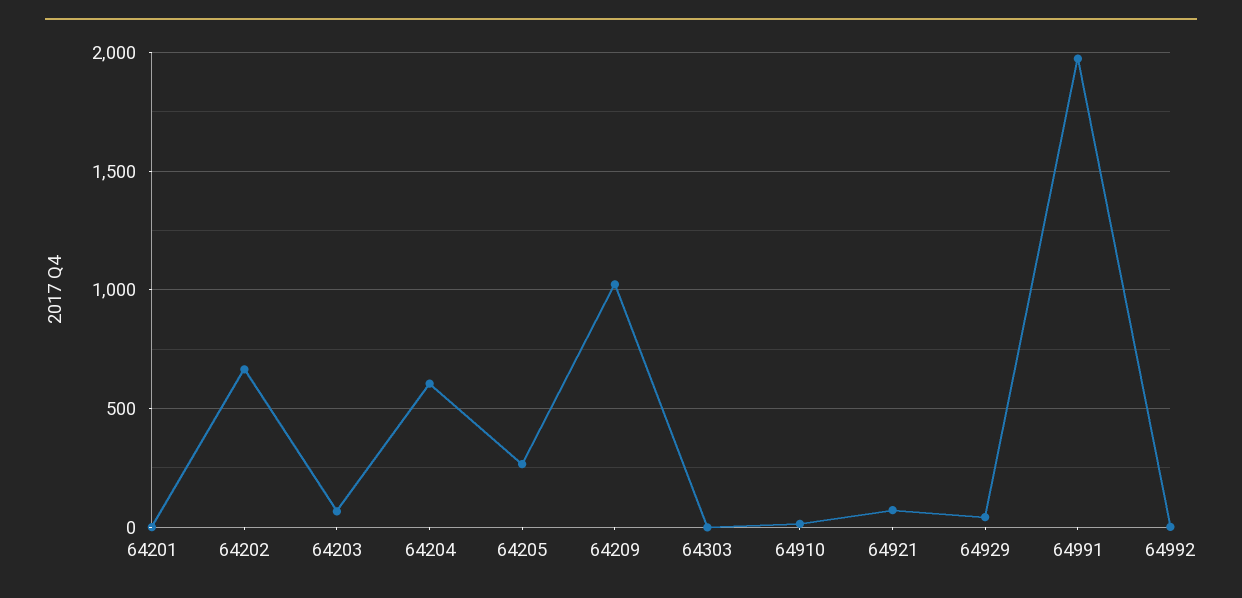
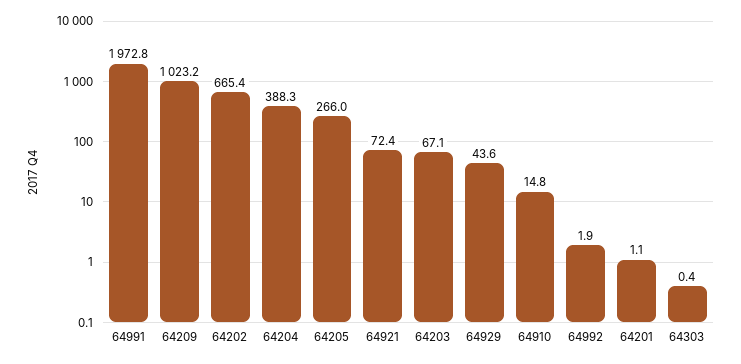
64204: 600 -> 388.3

